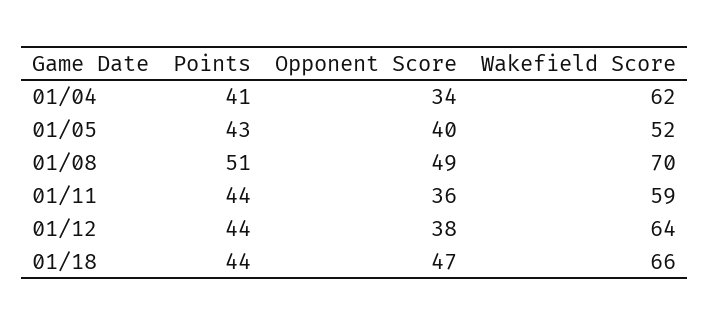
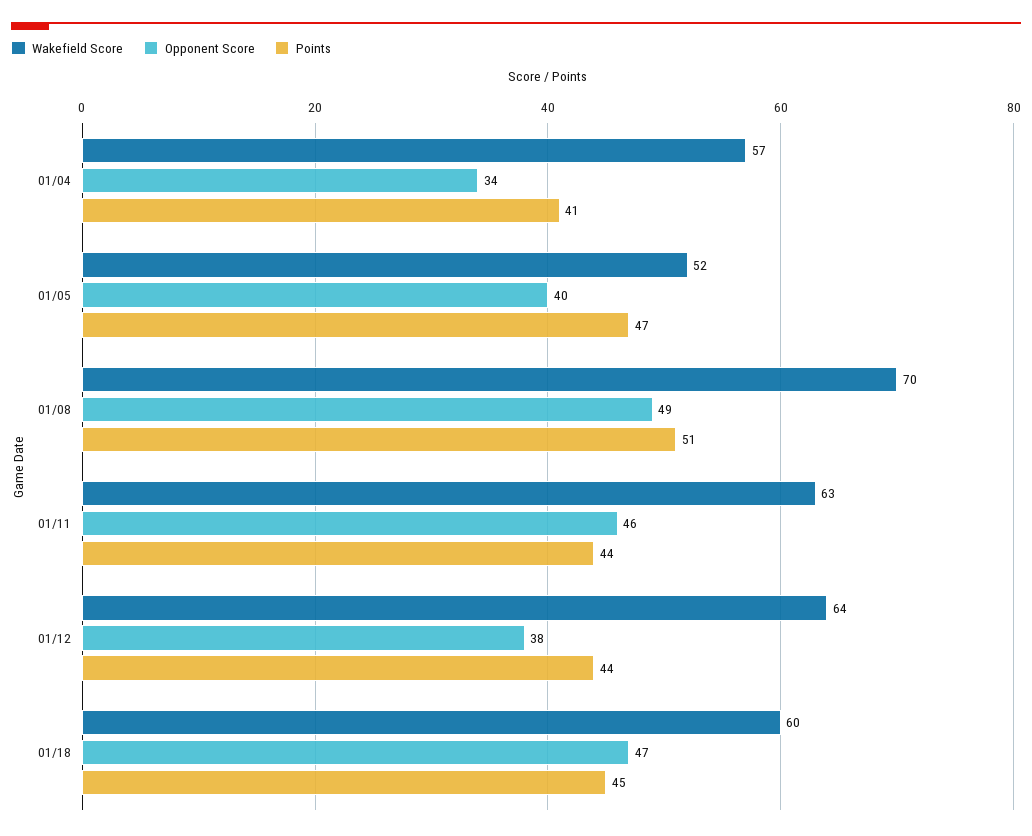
Wakefield Score, 01/04: 62 -> 57
Points, 01/05: 43 -> 47
Opponent Score, 01/11: 36 -> 46
Wakefield Score, 01/11: 59 -> 63
Points, 01/18: 44 -> 45
Wakefield Score, 01/18: 66 -> 60

